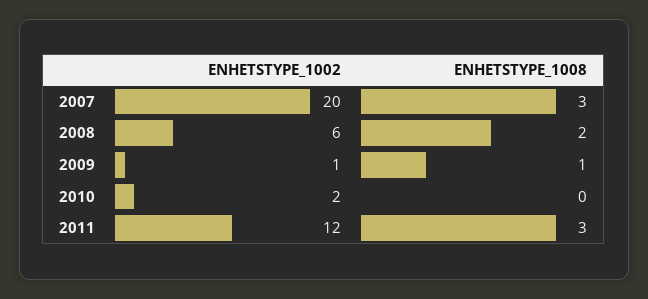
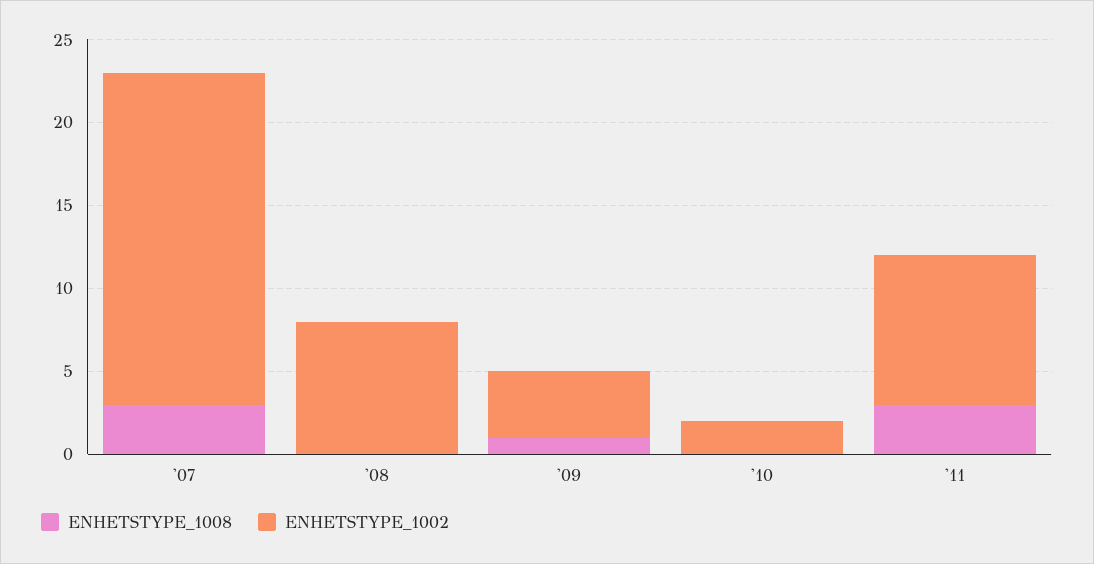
ENHETSTYPE_1002, 2008: 6 -> 8
ENHETSTYPE_1008, 2008: 2 -> 0
ENHETSTYPE_1002, 2009: 1 -> 4
ENHETSTYPE_1002, 2011: 12 -> 9

